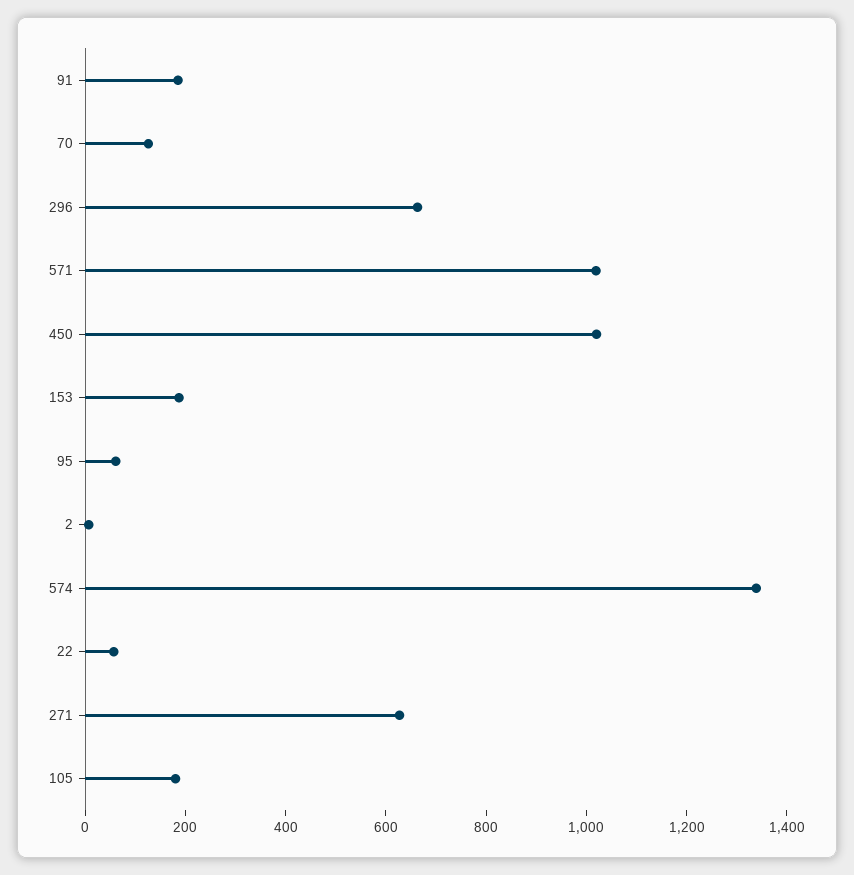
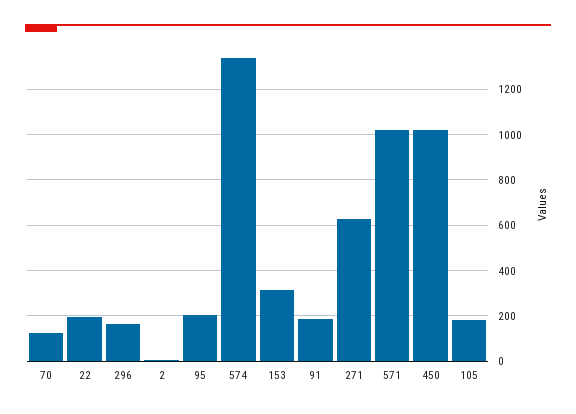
296: 650 -> 150
153: 200 -> 300
95: 50 -> 200
22: 50 -> 200

